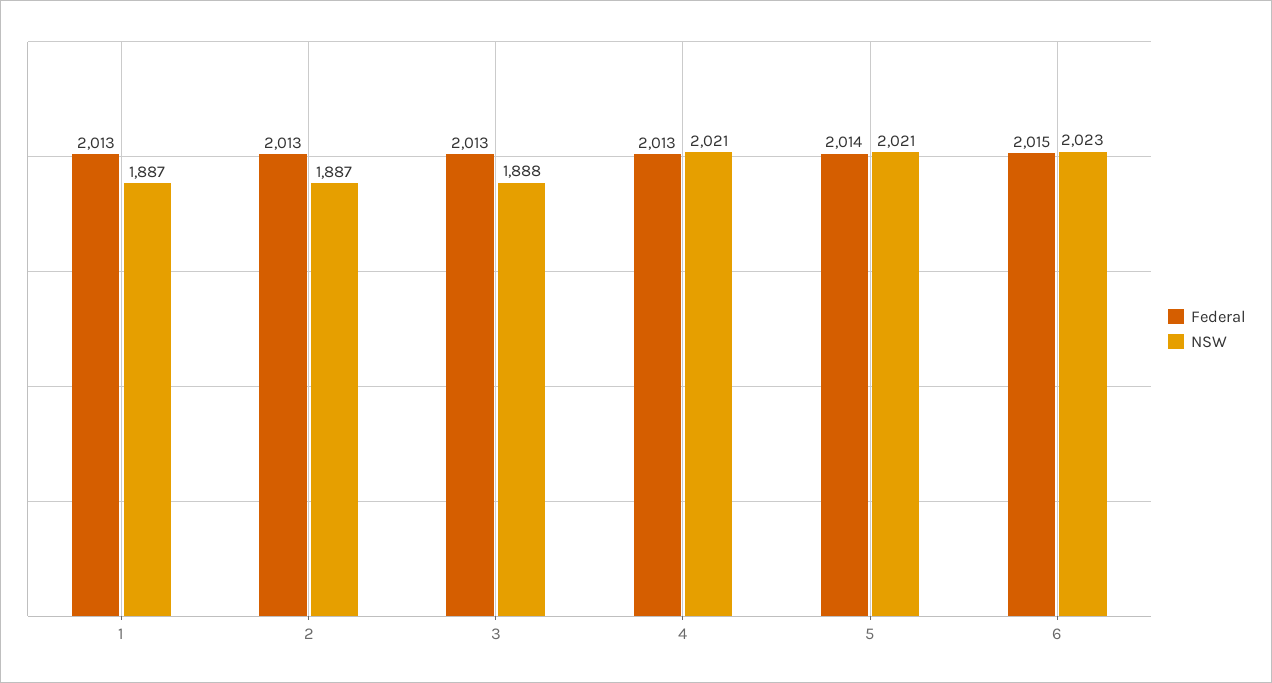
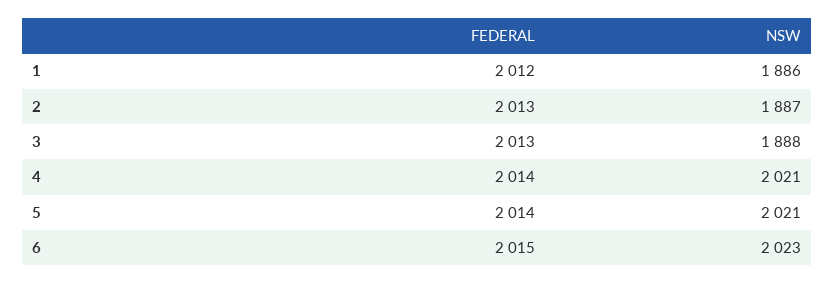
Federal, 1: 2013 -> 2012
NSW, 1: 1887 -> 1886
Federal, 4: 2013 -> 2014

